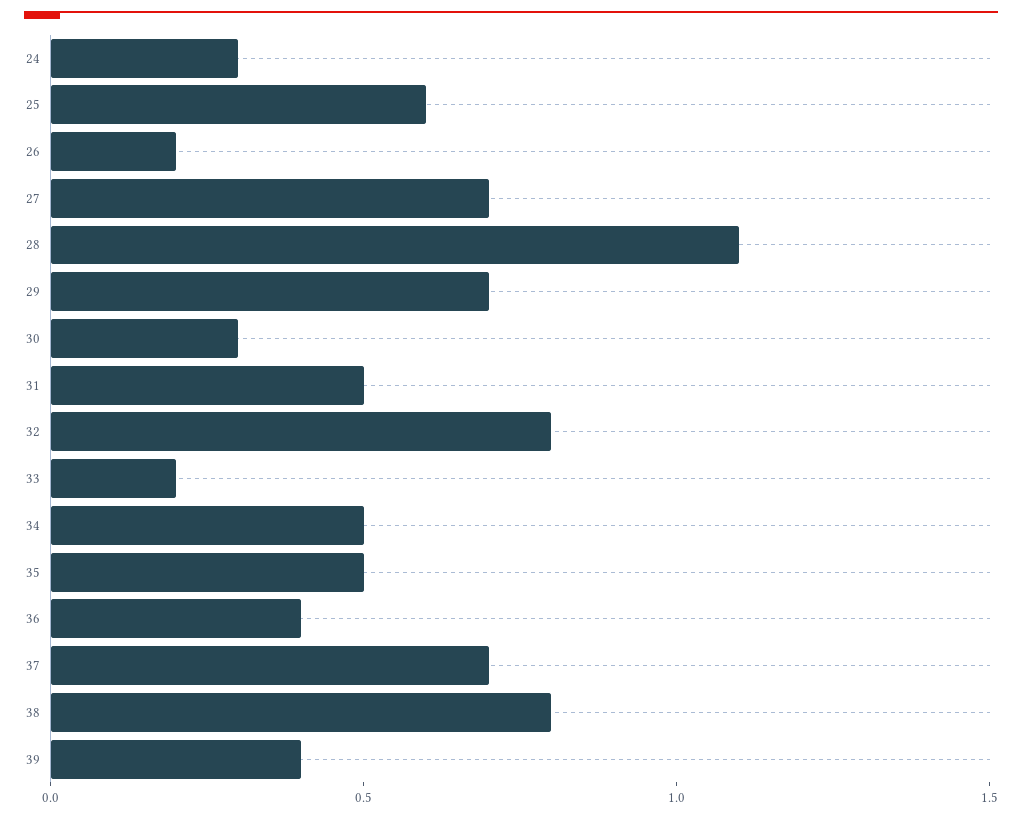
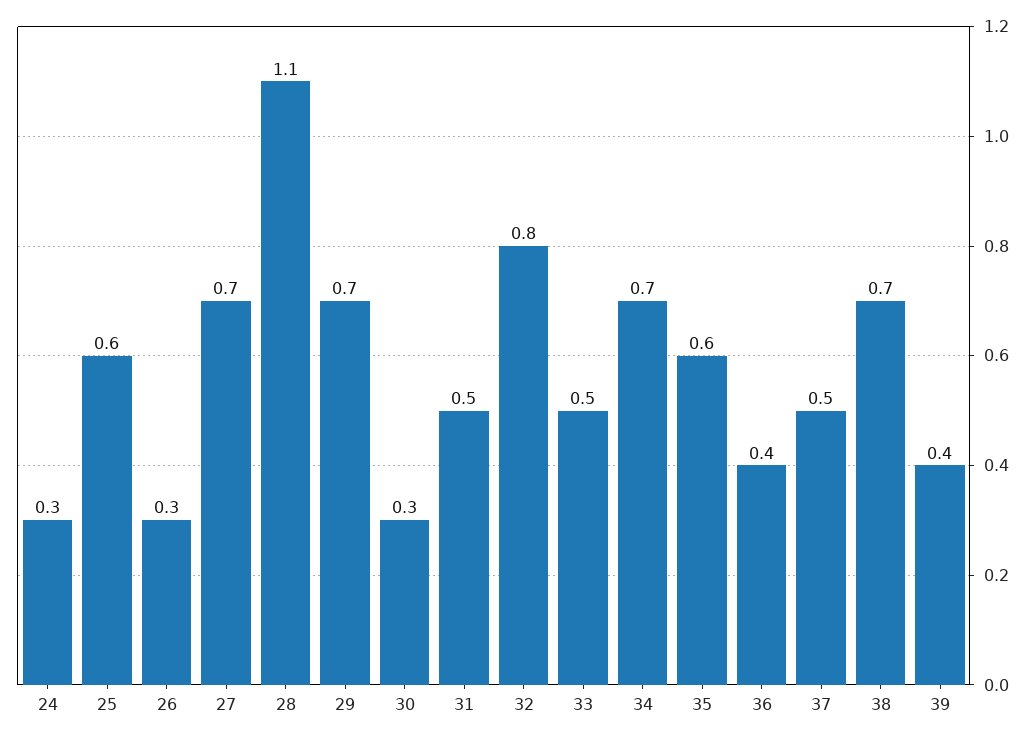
26: 0.2 -> 0.3
33: 0.2 -> 0.5
34: 0.5 -> 0.7
35: 0.5 -> 0.6
37: 0.7 -> 0.5
38: 0.8 -> 0.7

